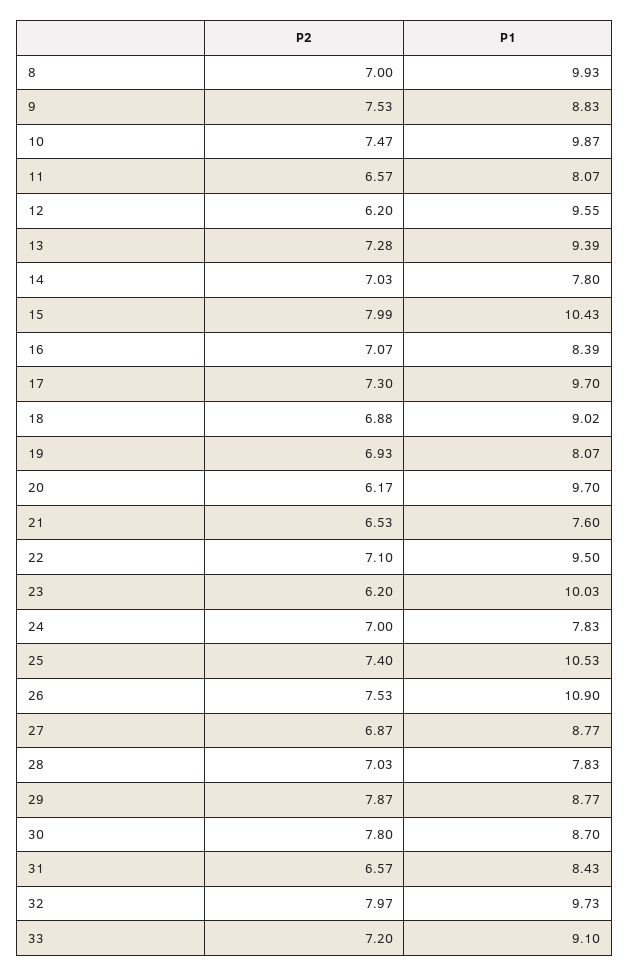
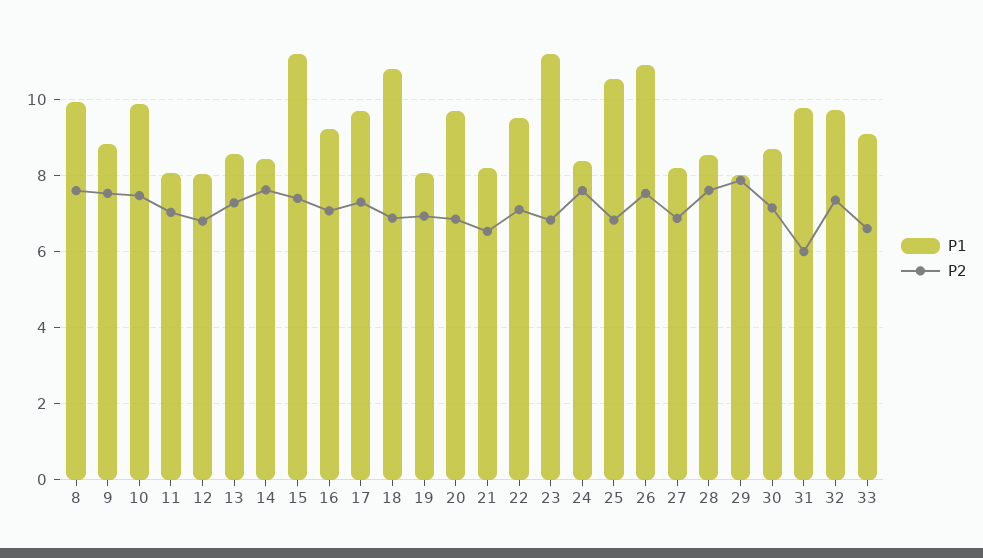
P2, 8: 7 -> 7.6
P2, 11: 6.57 -> 7
P2, 12: 6.2 -> 6.8
P1, 12: 9.55 -> 8
P1, 13: 9.39 -> 8.6
P2, 14: 7.03 -> 7.6
P1, 14: 7.8 -> 8.4
P2, 15: 7.99 -> 7.4
P1, 15: 10.43 -> 11.2
P1, 16: 8.39 -> 9.2
P1, 18: 9.02 -> 10.8
P2, 20: 6.17 -> 6.8
P1, 21: 7.6 -> 8.2
P2, 23: 6.2 -> 6.8
P1, 23: 10.03 -> 11.2
P2, 24: 7 -> 7.6
P1, 24: 7.83 -> 8.4
P2, 25: 7.4 -> 6.8
P1, 27: 8.77 -> 8.2
P2, 28: 7.03 -> 7.6
P1, 28: 7.83 -> 8.6
P1, 29: 8.77 -> 8
P2, 30: 7.8 -> 7.2
P2, 31: 6.57 -> 6
P1, 31: 8.43 -> 9.8
P2, 32: 7.97 -> 7.4
P2, 33: 7.2 -> 6.6

